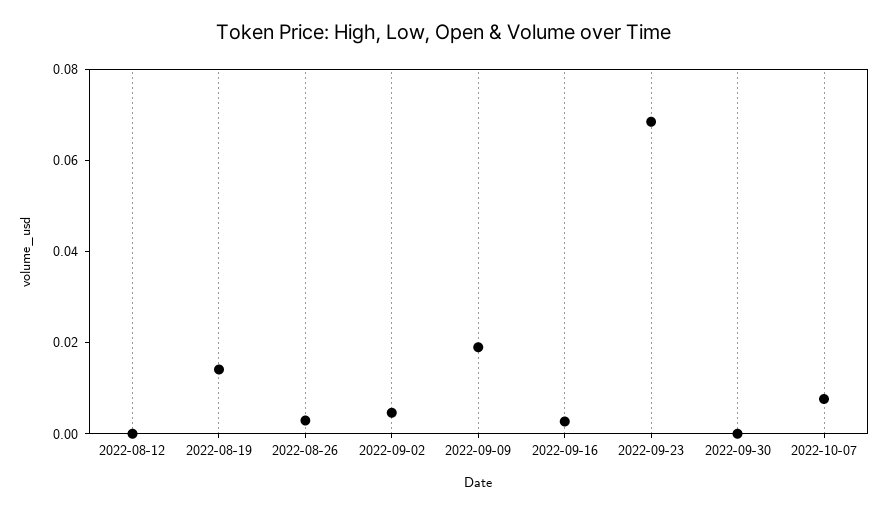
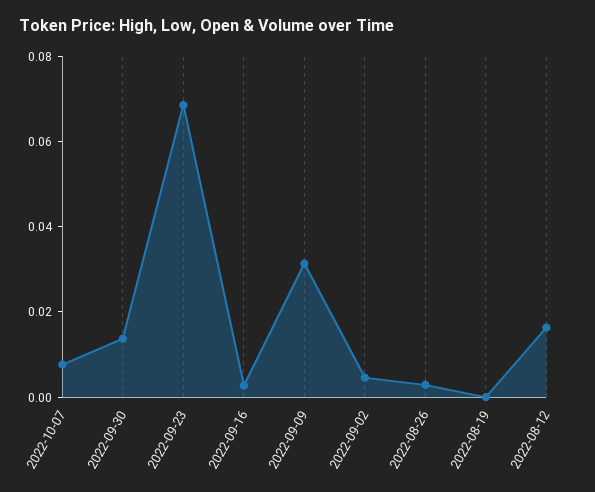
2022-08-12: 0 -> 0.015
2022-08-19: 0.015 -> 0
2022-09-09: 0.02 -> 0.03
2022-09-30: 0 -> 0.015

